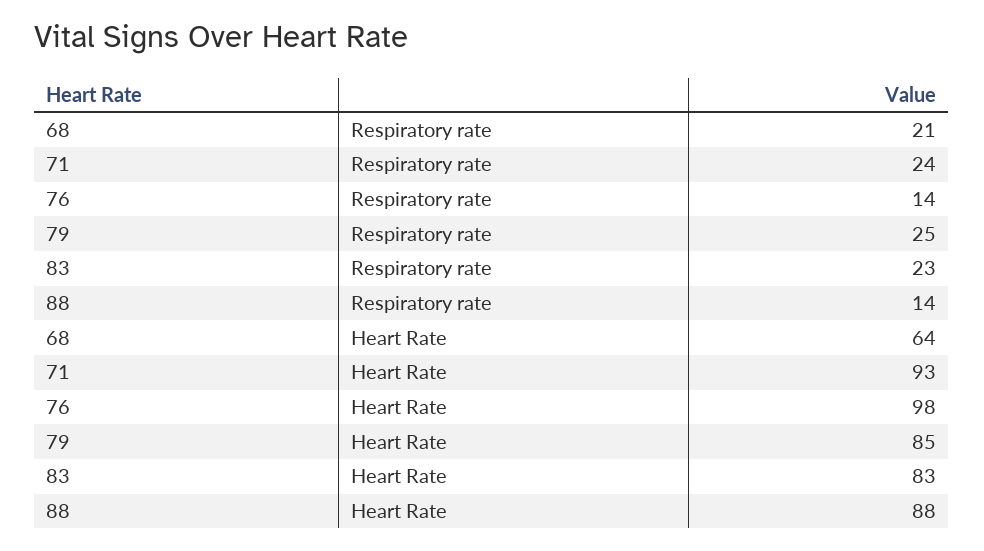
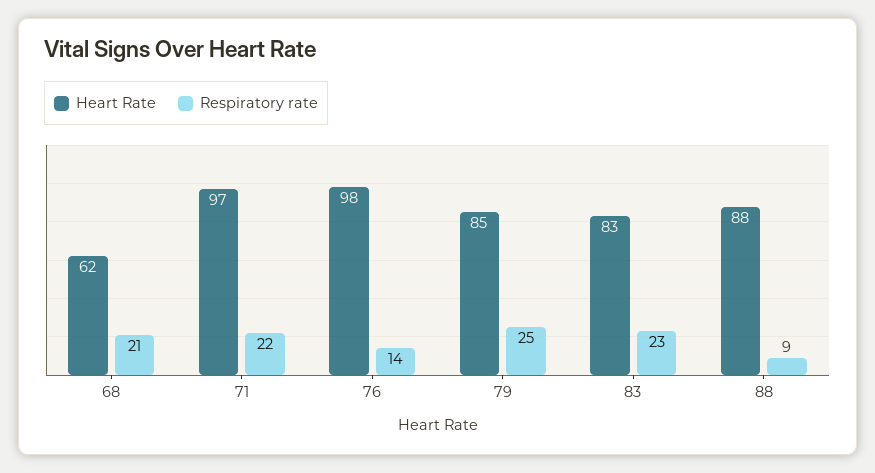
Respiratory rate, 71: 24 -> 22
Respiratory rate, 88: 14 -> 9
Heart Rate, 68: 64 -> 62
Heart Rate, 71: 93 -> 97

